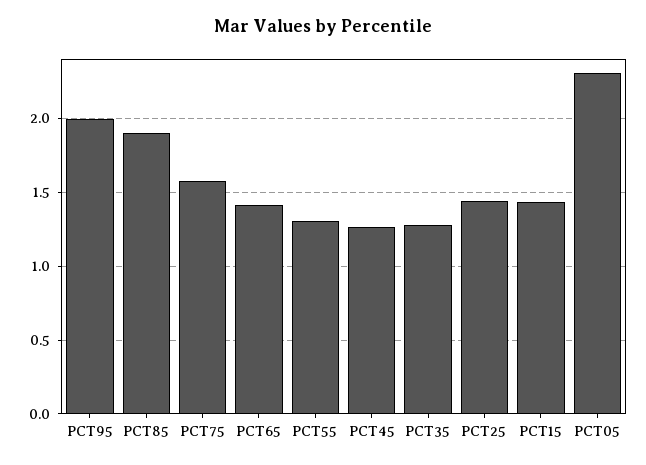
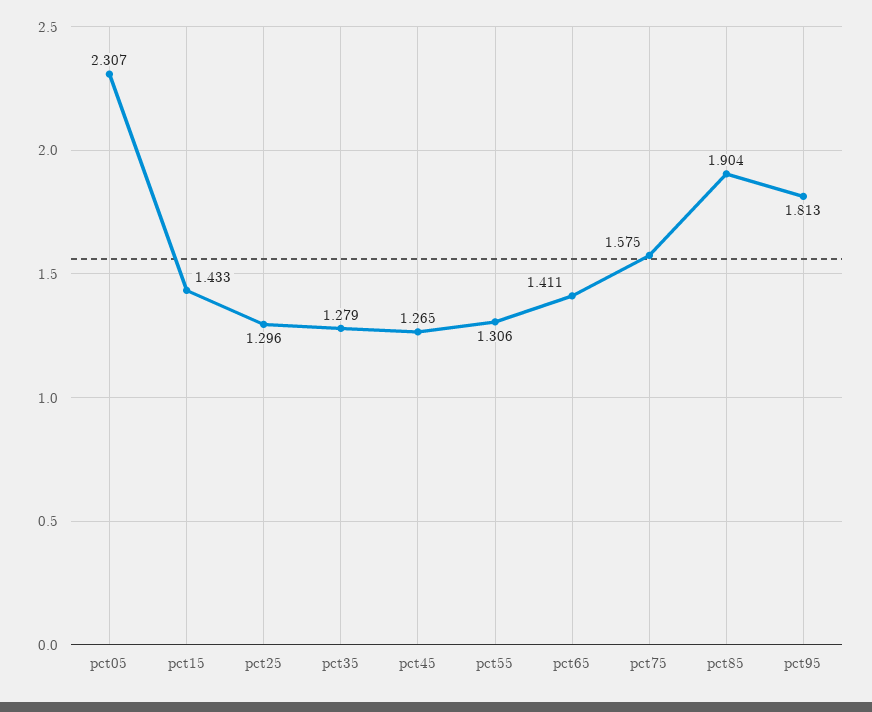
PCT95: 2 -> 1.813
PCT25: 1.45 -> 1.296

